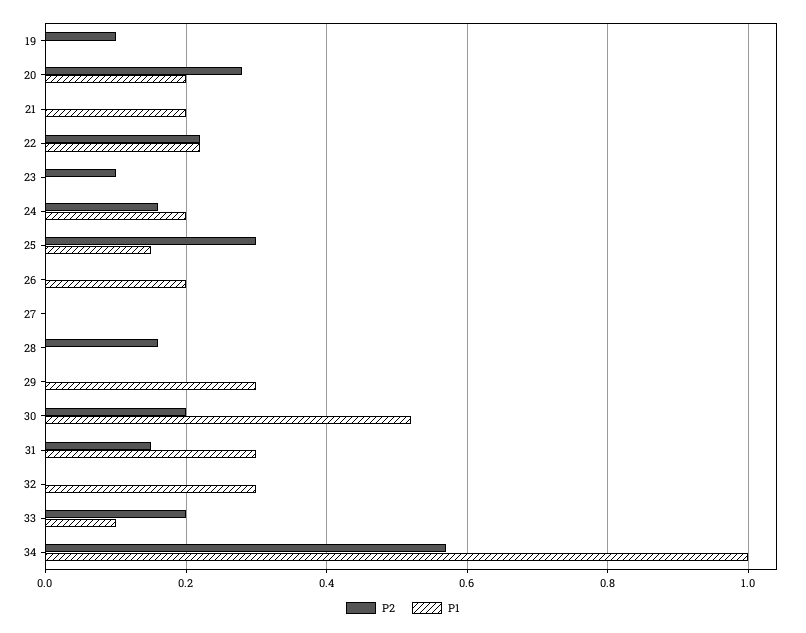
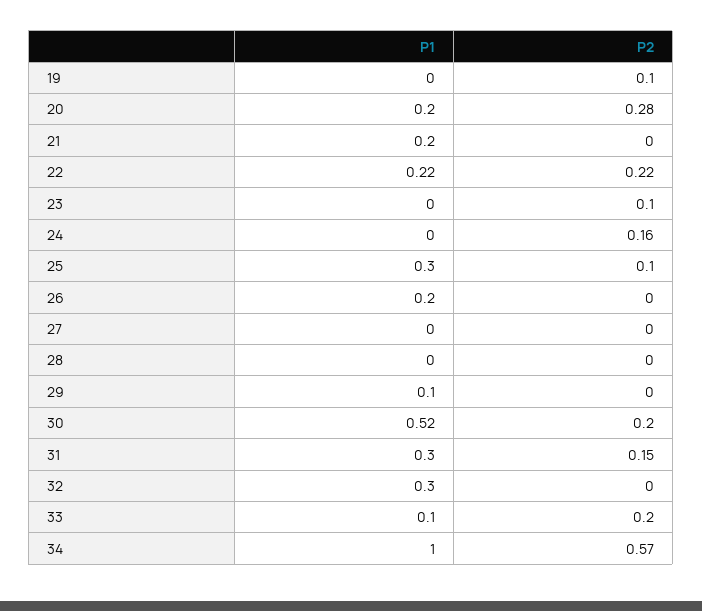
P1, 24: 0.2 -> 0
P2, 25: 0.3 -> 0.1
P1, 25: 0.15 -> 0.3
P2, 28: 0.15 -> 0
P1, 29: 0.3 -> 0.1

